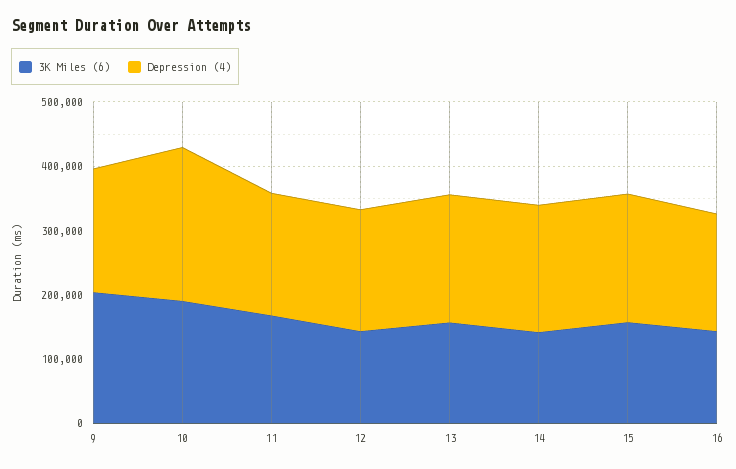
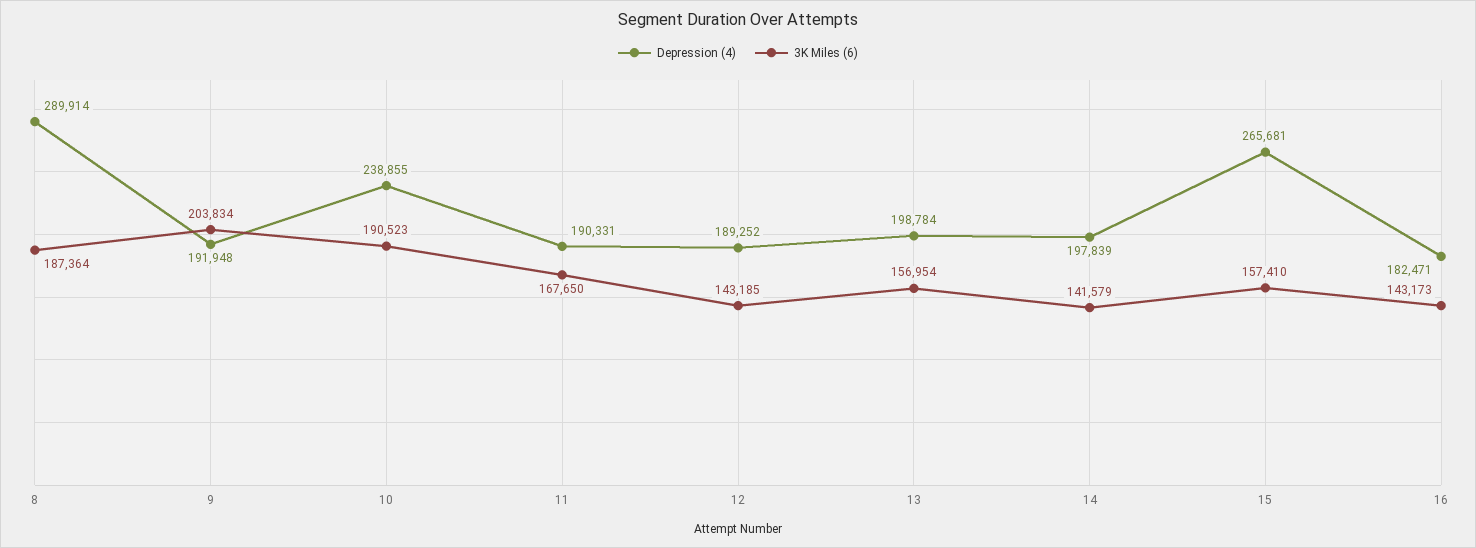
Depression (4), 15: 200000 -> 265681
Depression (4), 8: none -> 289914
3K Miles (6), 8: none -> 187364

